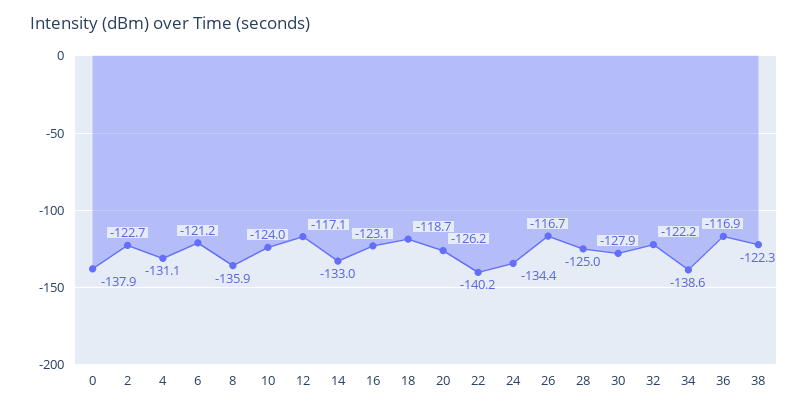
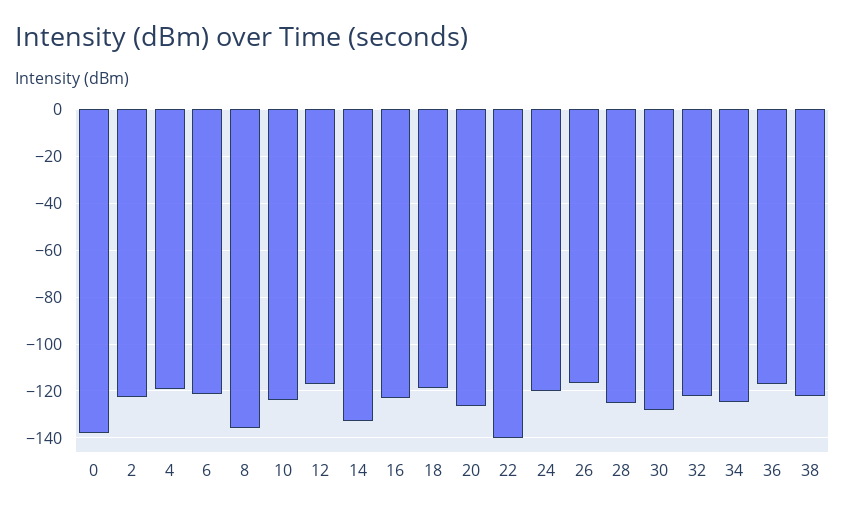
4: -131.1 -> -120
24: -134.4 -> -120
34: -138.6 -> -125

